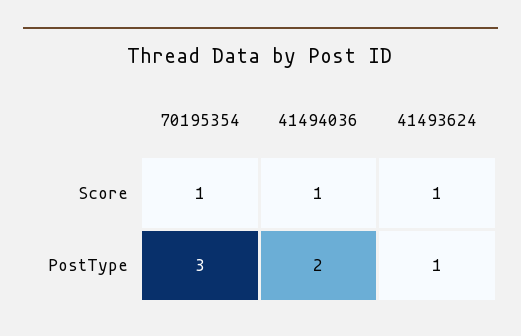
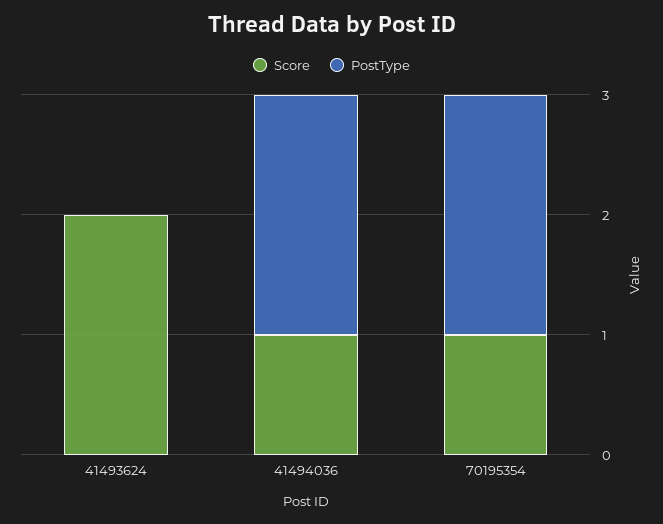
Score, 41493624: 1 -> 2
PostType, 70195354: 3 -> 2
PostType, 41493624: 1 -> 0

